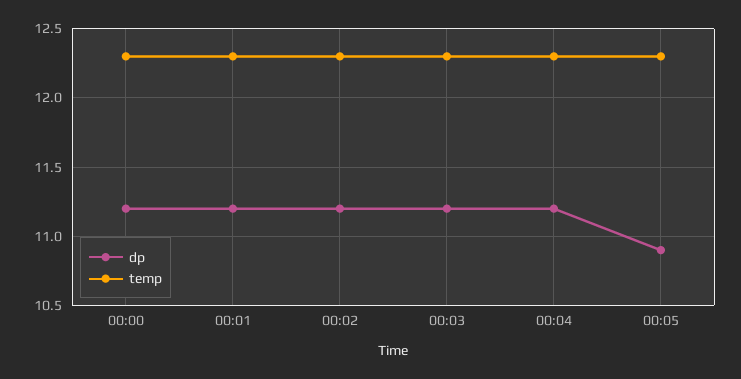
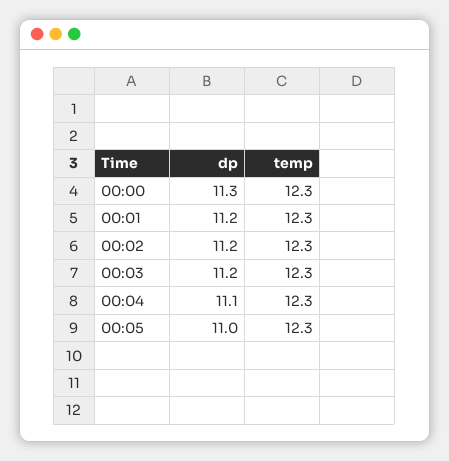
dp, 00:00: 11.2 -> 11.3
dp, 00:04: 11.2 -> 11.1
dp, 00:05: 10.9 -> 11

